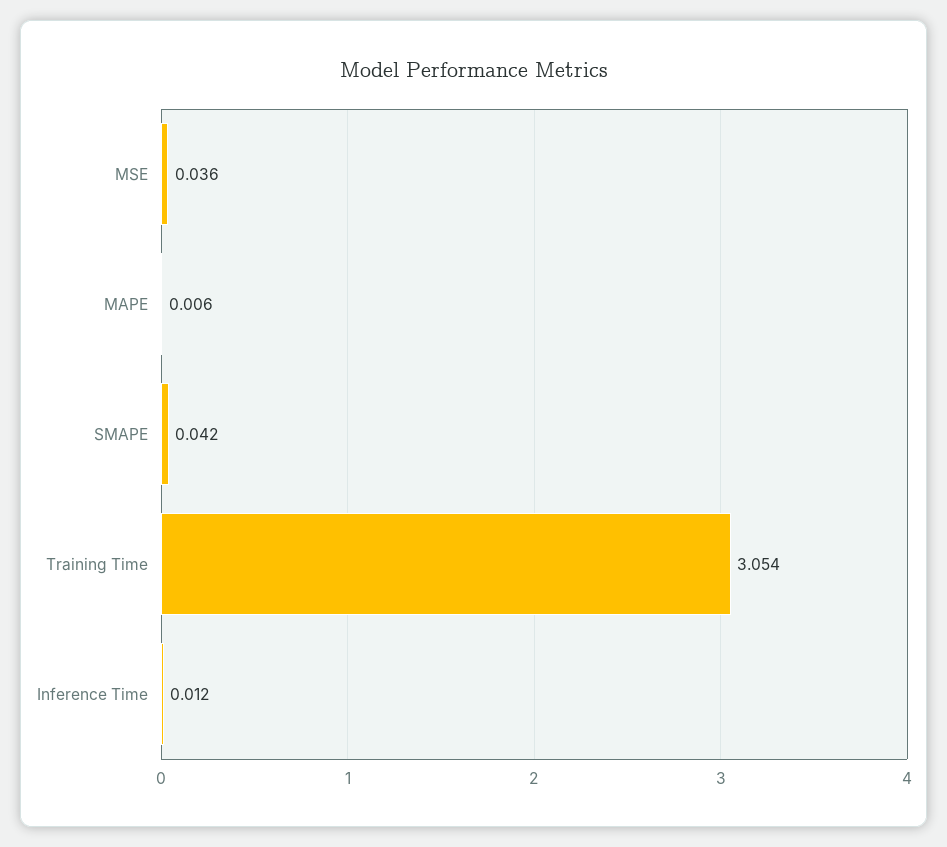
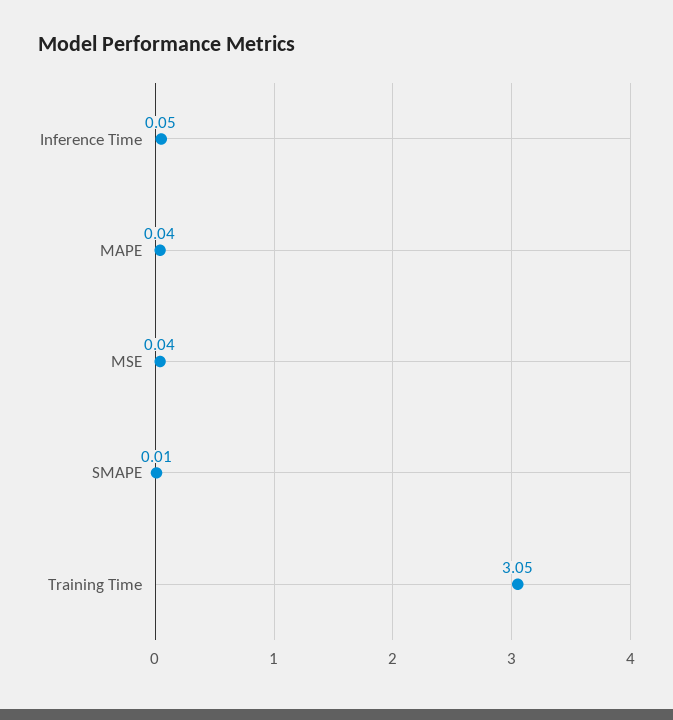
MAPE: 0.006 -> 0.04
SMAPE: 0.042 -> 0.01
Inference Time: 0.012 -> 0.05

